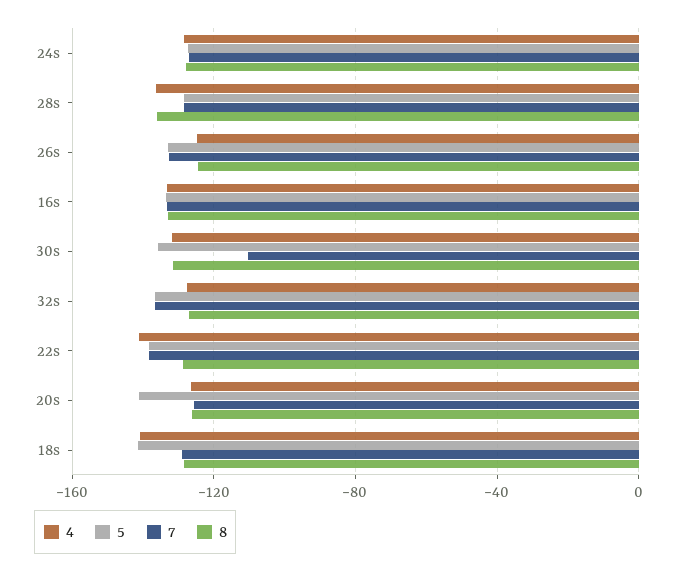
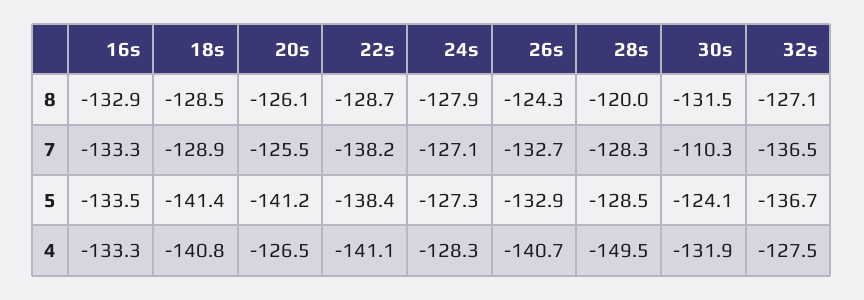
4, 28s: -135 -> -149.5
8, 28s: -135 -> -120
4, 26s: -125 -> -140.7
5, 30s: -135 -> -124.1

